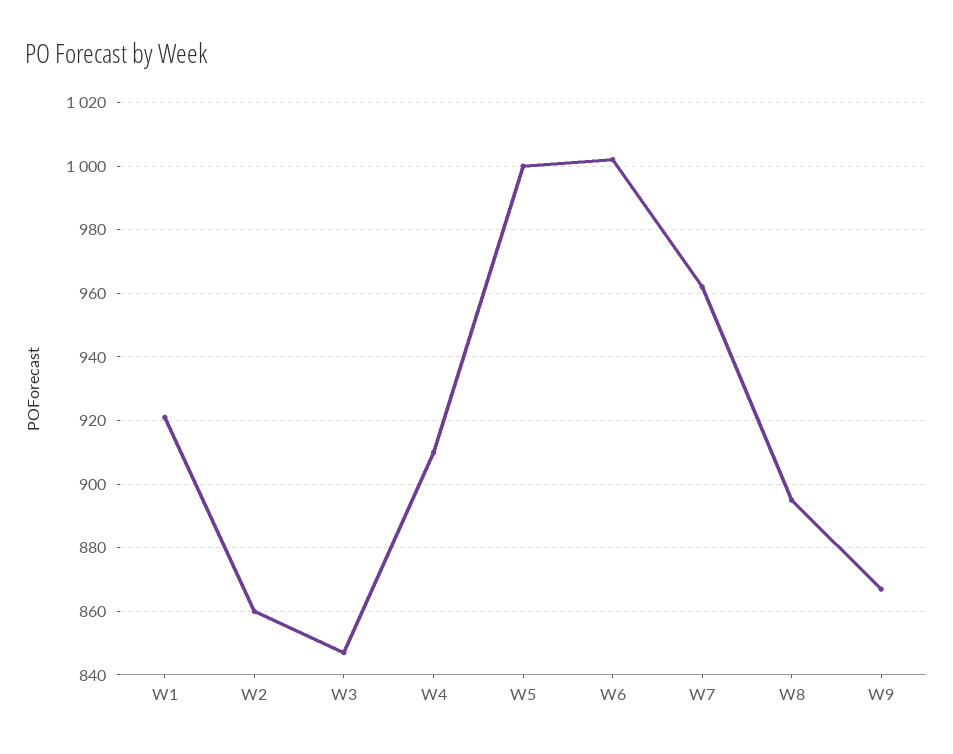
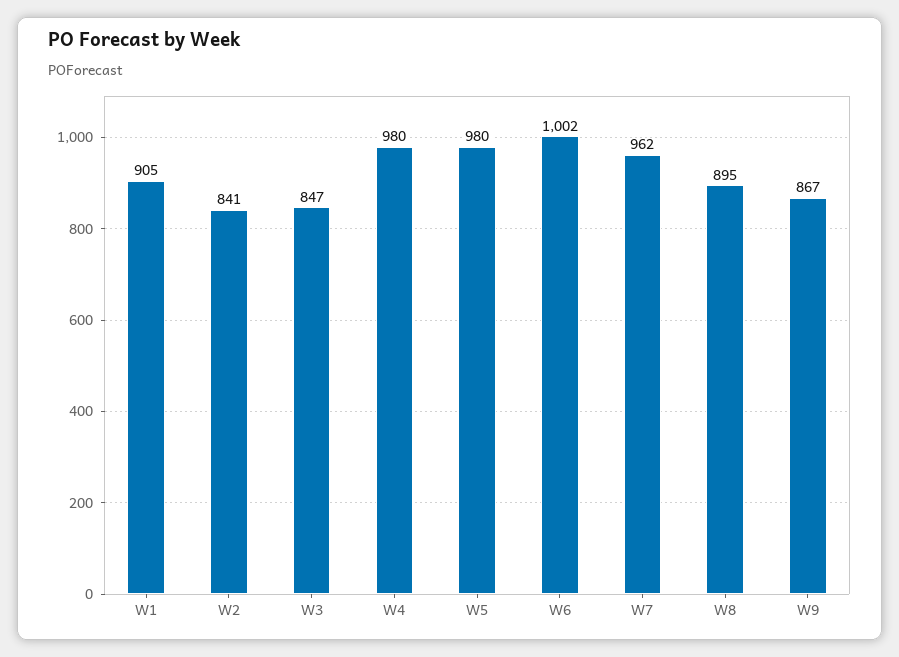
W1: 920 -> 905
W2: 860 -> 841
W4: 910 -> 980
W5: 1000 -> 980

